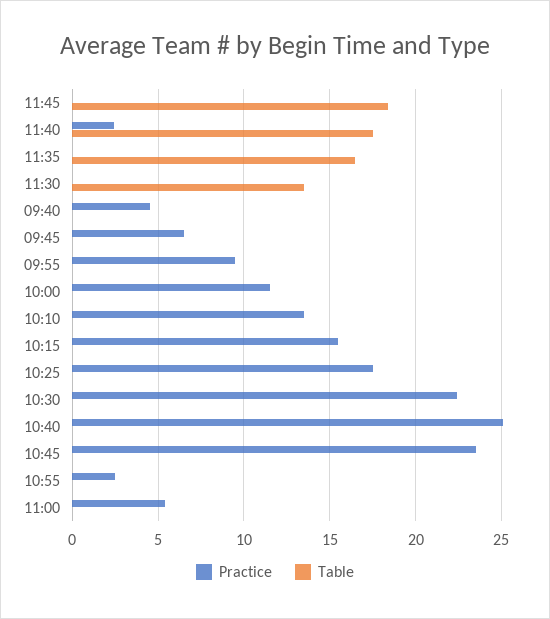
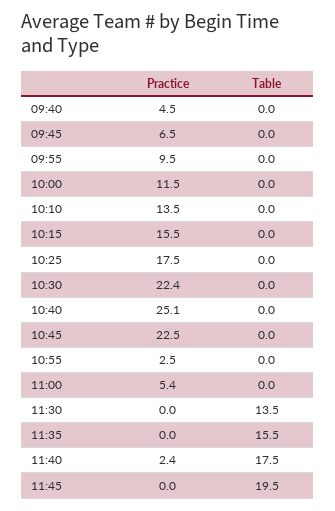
Table, 11:45: 18.5 -> 19.5
Table, 11:35: 16.5 -> 15.5
Practice, 10:45: 23.5 -> 22.5

